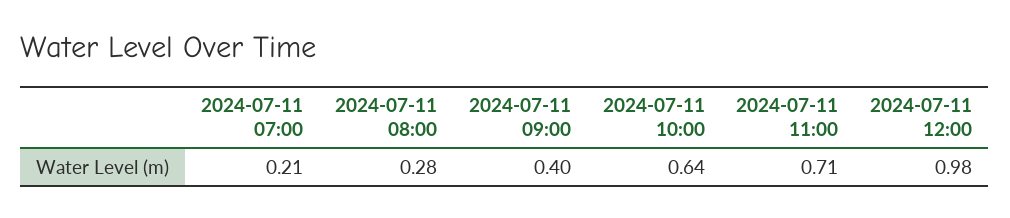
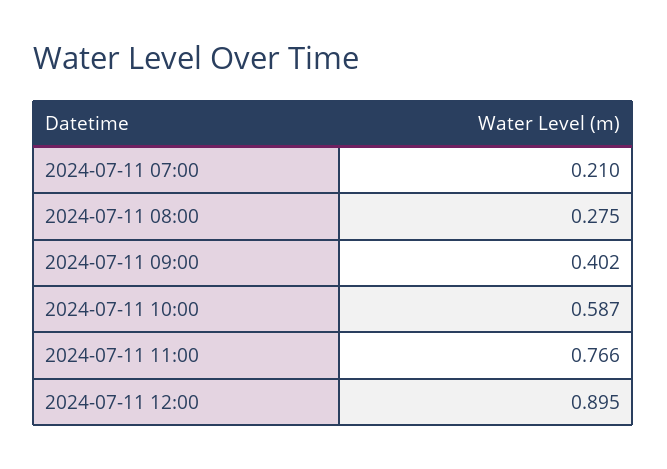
2024-07-11 10:00: 0.64 -> 0.587
2024-07-11 11:00: 0.71 -> 0.766
2024-07-11 12:00: 0.98 -> 0.895

